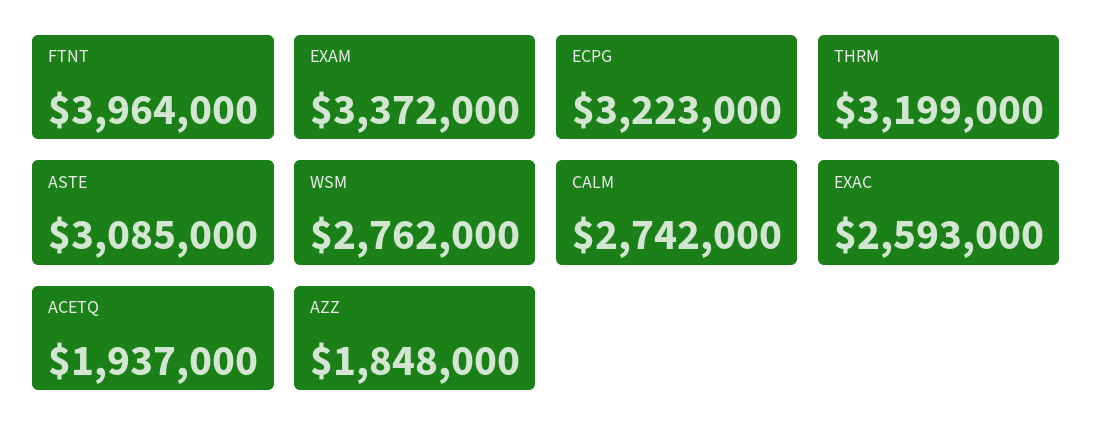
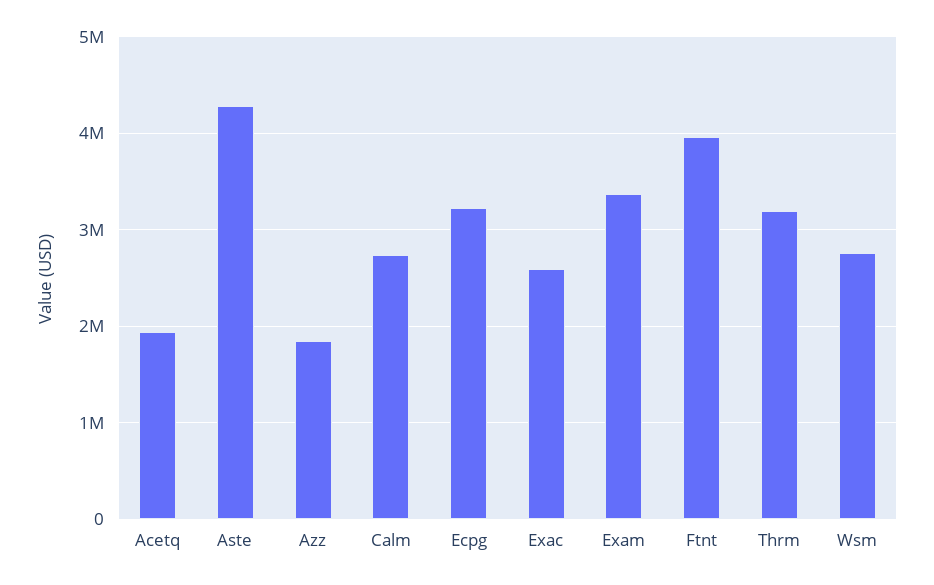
ASTE: 3085000 -> 4300000

